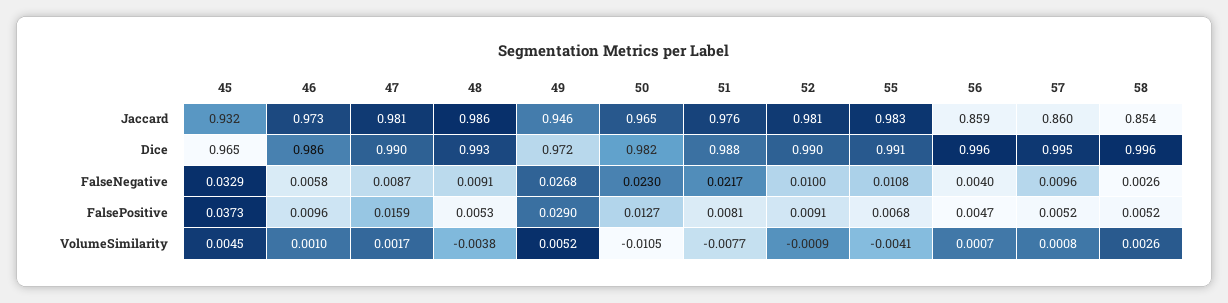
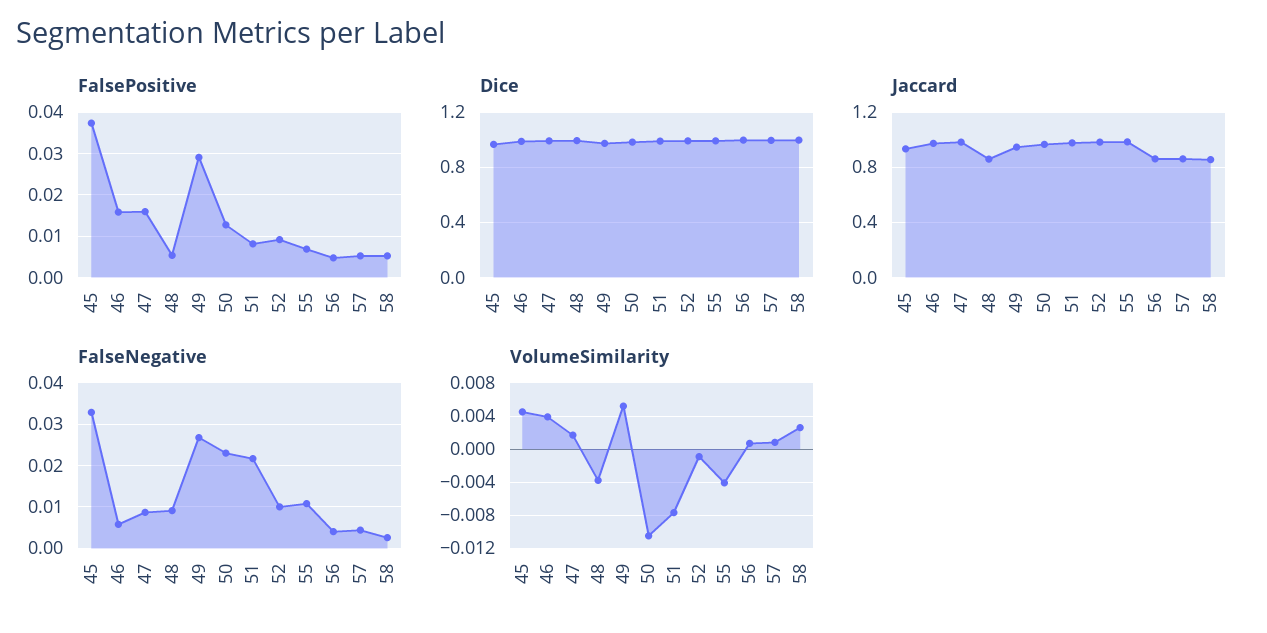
Jaccard, 48: 0.986 -> 0.85
FalseNegative, 57: 0.0096 -> 0.004
FalsePositive, 46: 0.0096 -> 0.016
VolumeSimilarity, 46: 0.001 -> 0.004

